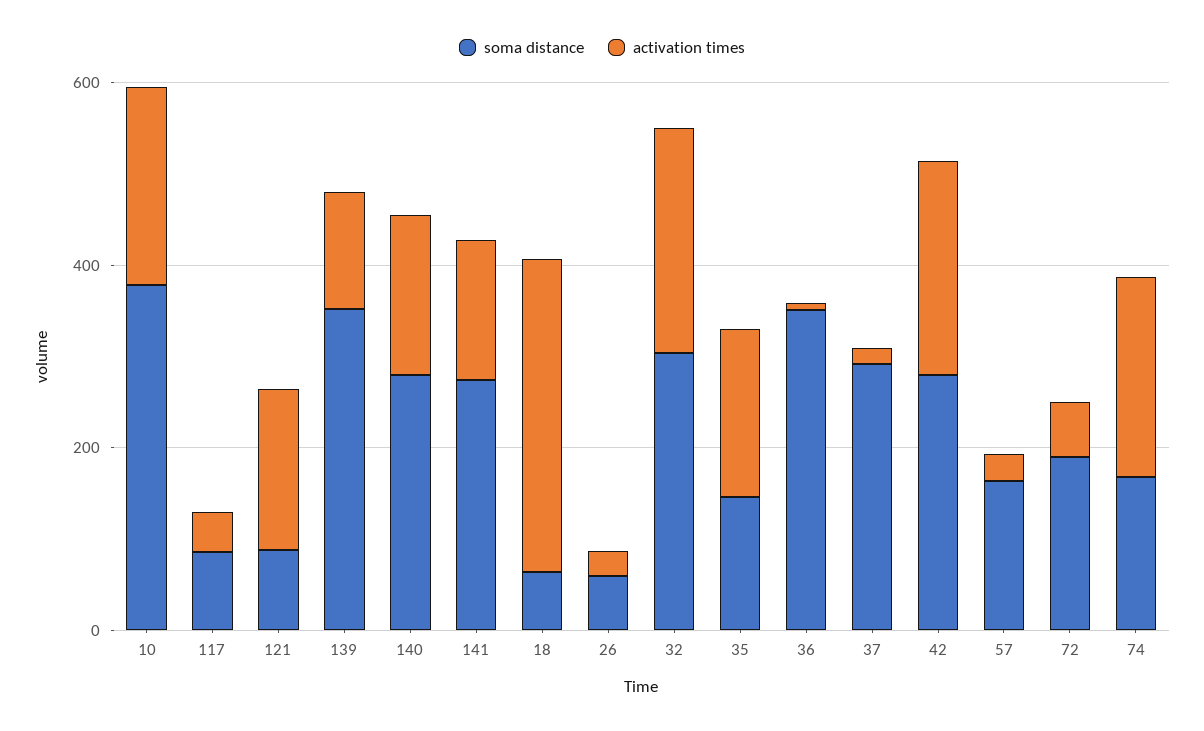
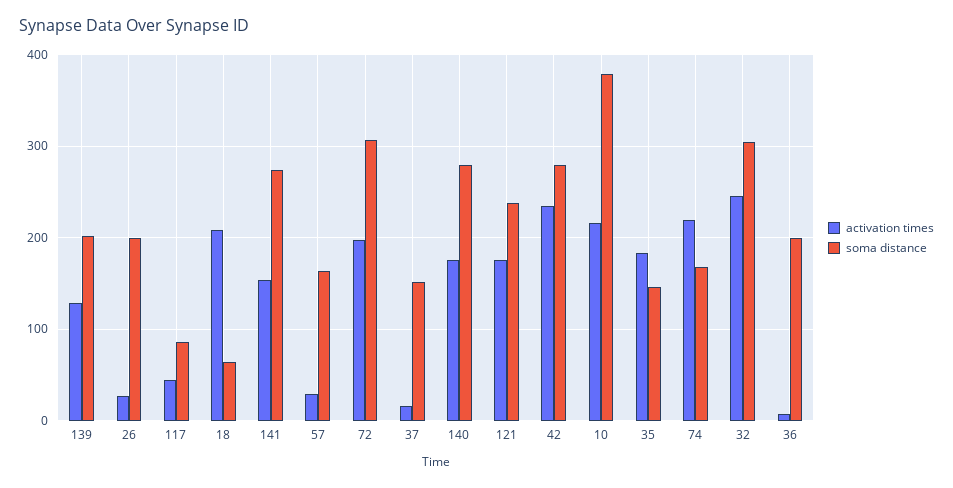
soma distance, 121: 100 -> 240
soma distance, 139: 350 -> 200
activation times, 18: 350 -> 210
soma distance, 26: 50 -> 200
soma distance, 36: 350 -> 200
soma distance, 37: 300 -> 150
soma distance, 72: 200 -> 310
activation times, 72: 50 -> 200

